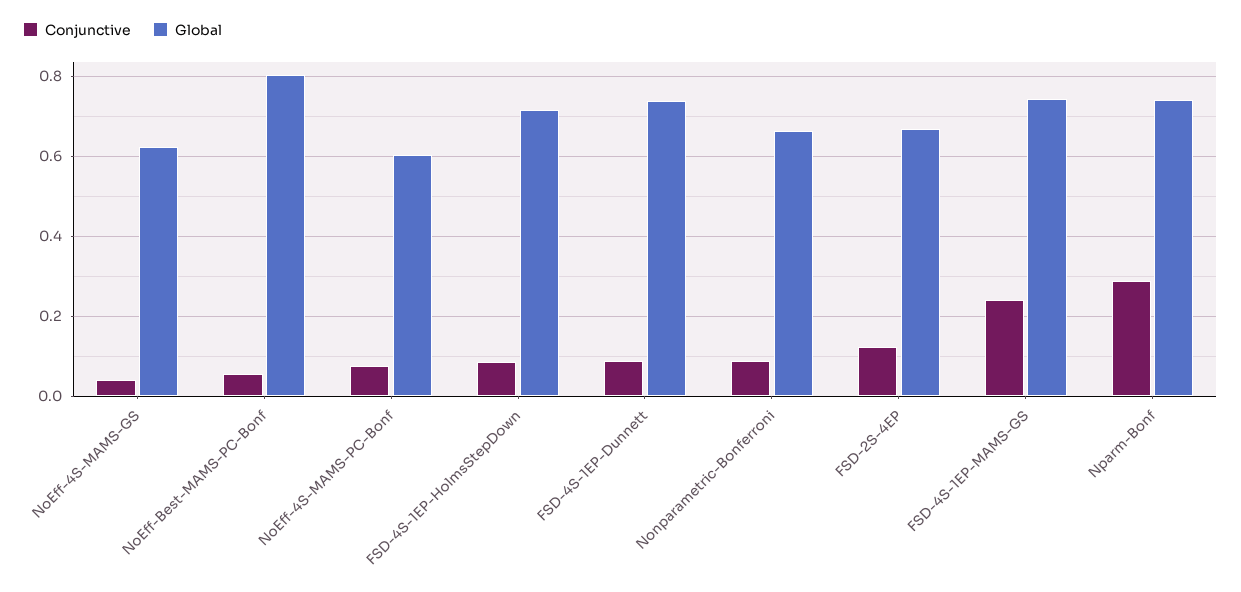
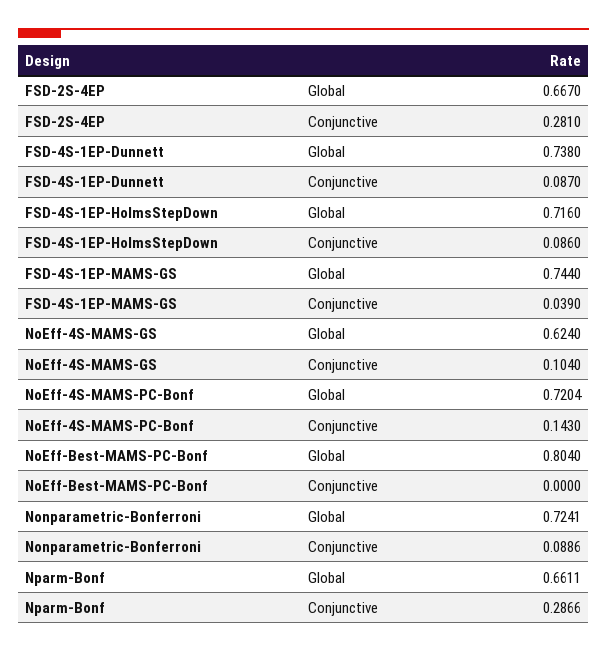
Conjunctive, NoEff-4S-MAMS-GS: 0.04 -> 0.104
Conjunctive, NoEff-Best-MAMS-PC-Bonf: 0.06 -> 0
Conjunctive, NoEff-4S-MAMS-PC-Bonf: 0.08 -> 0.143
Global, NoEff-4S-MAMS-PC-Bonf: 0.6 -> 0.7204
Global, Nonparametric-Bonferroni: 0.66 -> 0.7241
Conjunctive, FSD-2S-4EP: 0.12 -> 0.281
Conjunctive, FSD-4S-1EP-MAMS-GS: 0.24 -> 0.039
Global, Nparm-Bonf: 0.74 -> 0.6611

